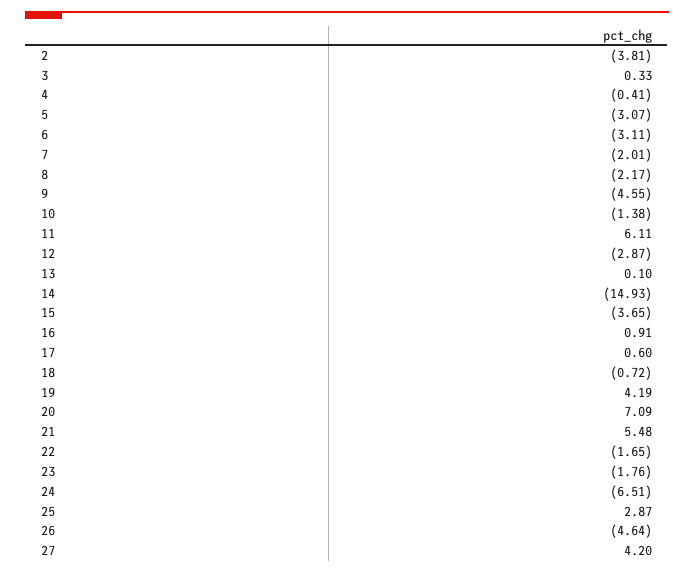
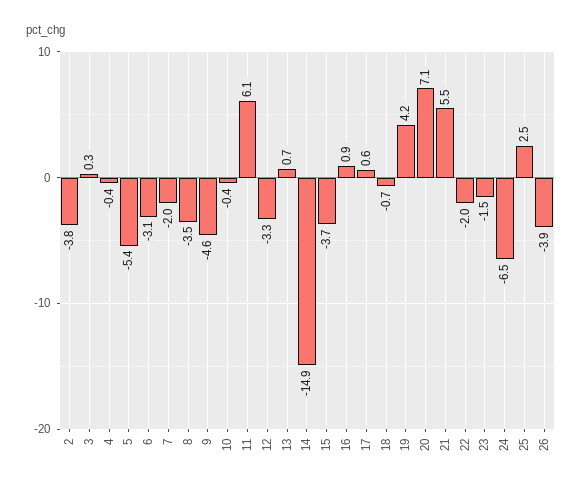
5: -3.07 -> -5.4
8: -2.17 -> -3.5
10: -1.38 -> -0.4
12: -2.87 -> -3.3
13: 0.1 -> 0.7
22: -1.65 -> -2
23: -1.76 -> -1.5
25: 2.87 -> 2.5
26: -4.64 -> -3.9
27: 4.2 -> none

